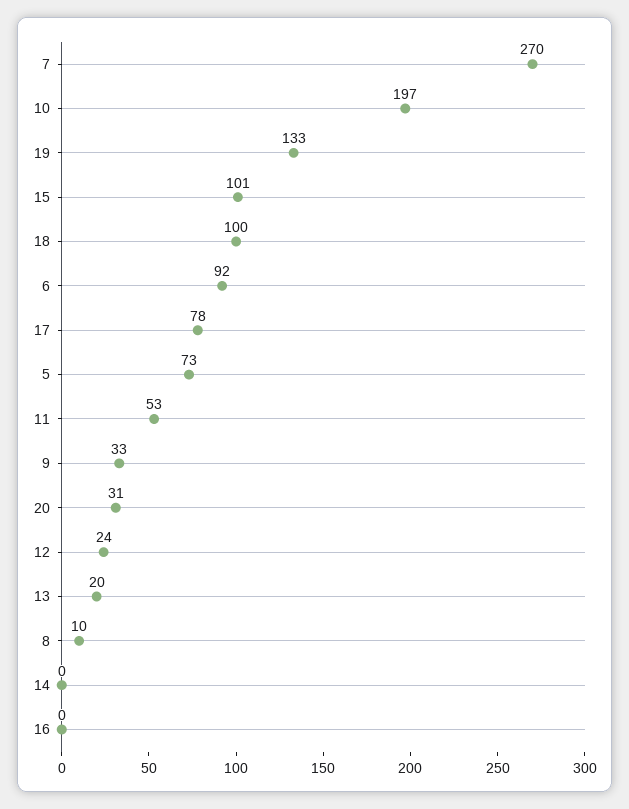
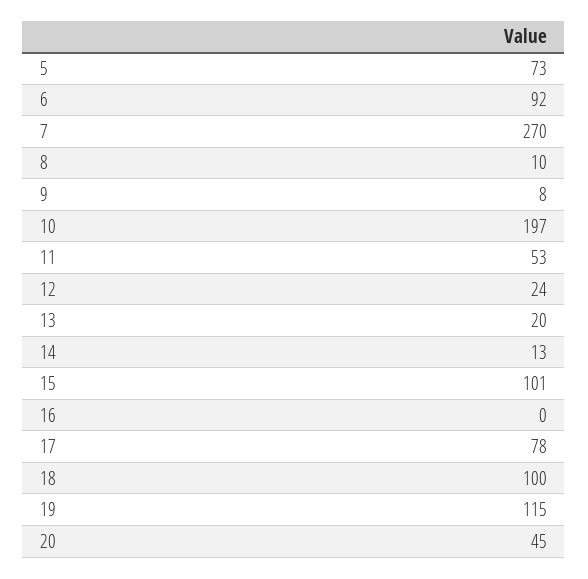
19: 133 -> 115
9: 33 -> 8
20: 31 -> 45
14: 0 -> 13

